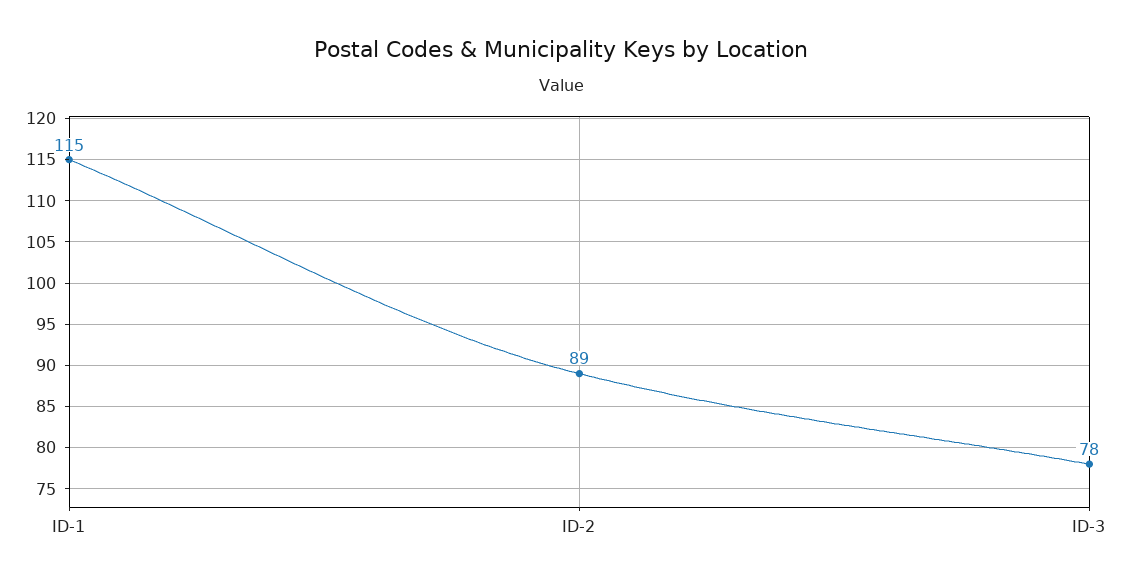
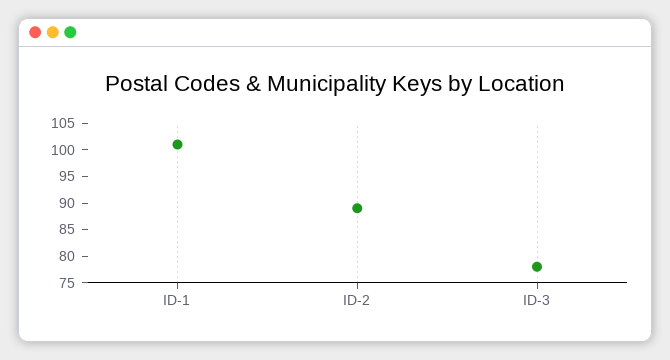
ID-1: 115 -> 100

